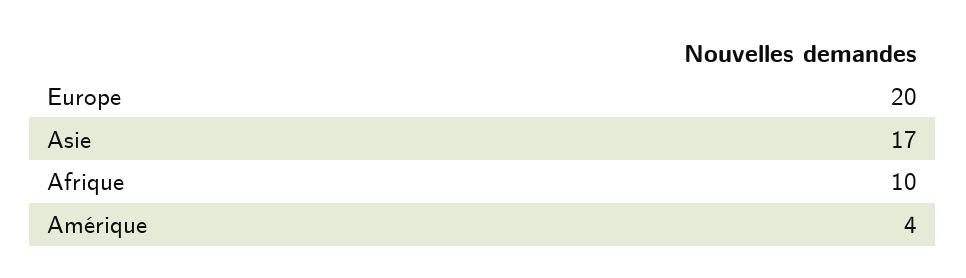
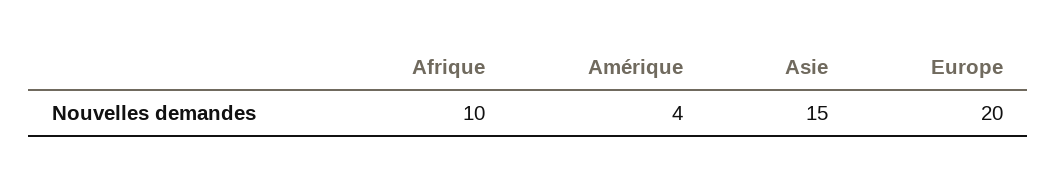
Asie: 17 -> 15

